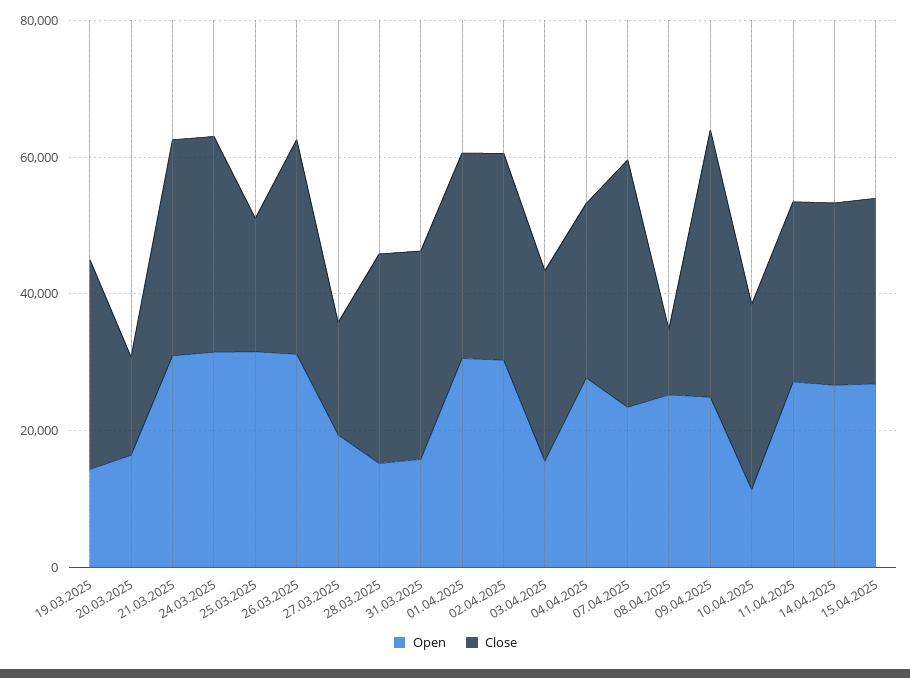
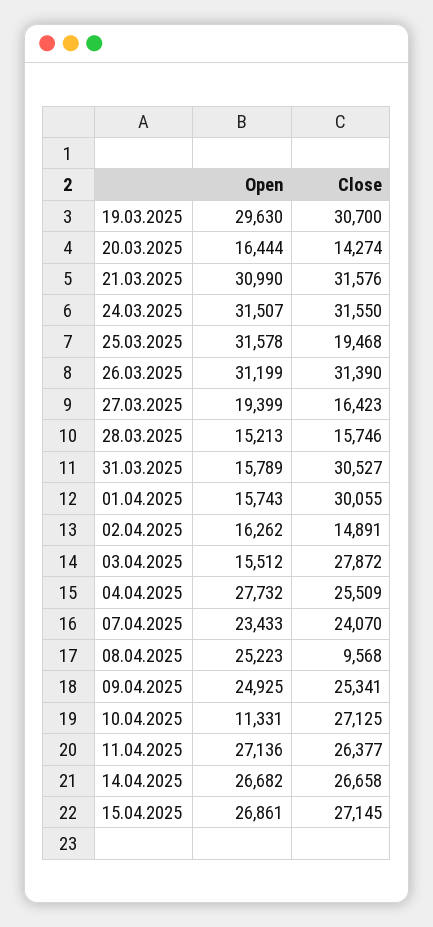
Open, 19.03.2025: 15000 -> 29630
Close, 28.03.2025: 30000 -> 15746
Open, 01.04.2025: 30000 -> 15743
Open, 02.04.2025: 30000 -> 16262
Close, 02.04.2025: 30000 -> 14891
Close, 07.04.2025: 35000 -> 24070
Close, 09.04.2025: 40000 -> 25341

